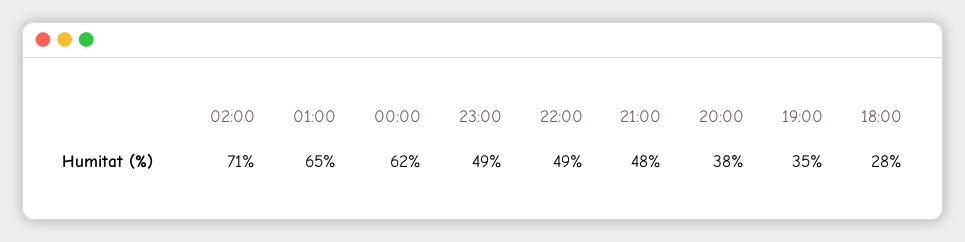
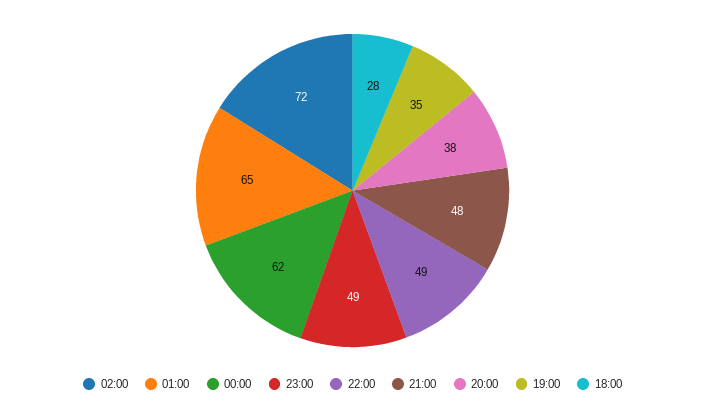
02:00: 71 -> 72

